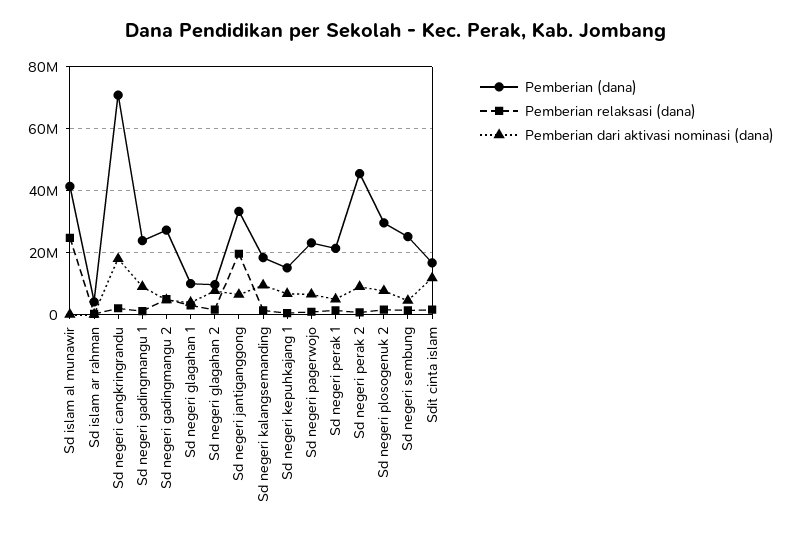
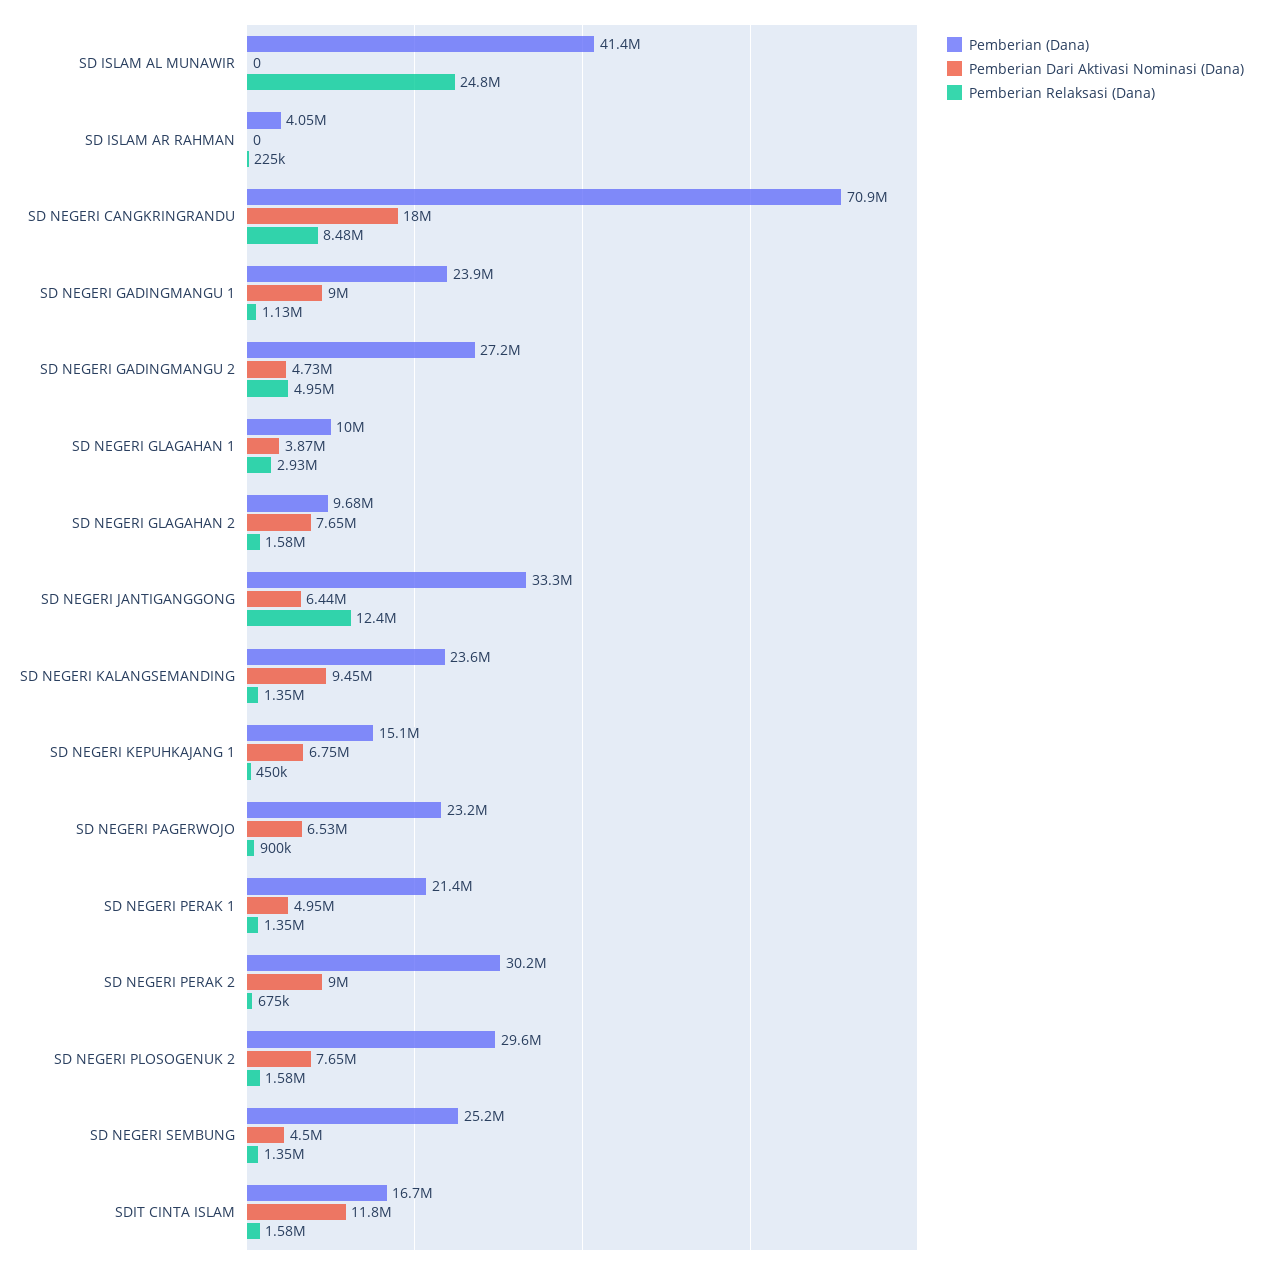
Pemberian relaksasi (dana), Sd negeri cangkringrandu: 2000000 -> 8480000
Pemberian relaksasi (dana), Sd negeri jantiganggong: 20000000 -> 12400000
Pemberian (dana), Sd negeri kalangsemanding: 18000000 -> 23600000
Pemberian (dana), Sd negeri perak 2: 46000000 -> 30200000

